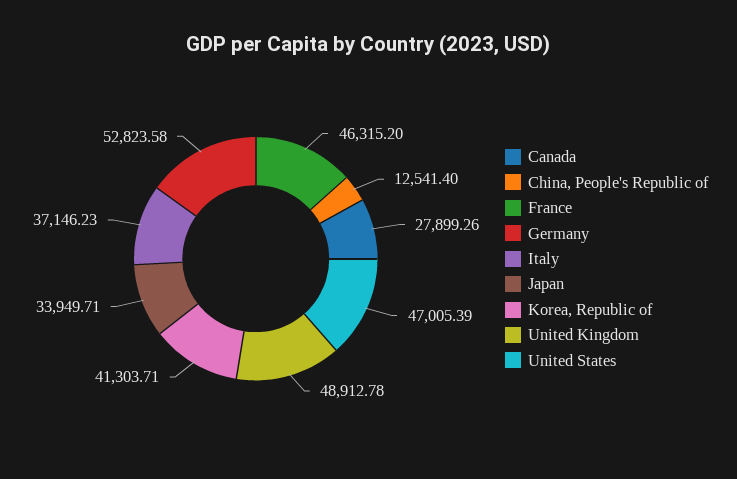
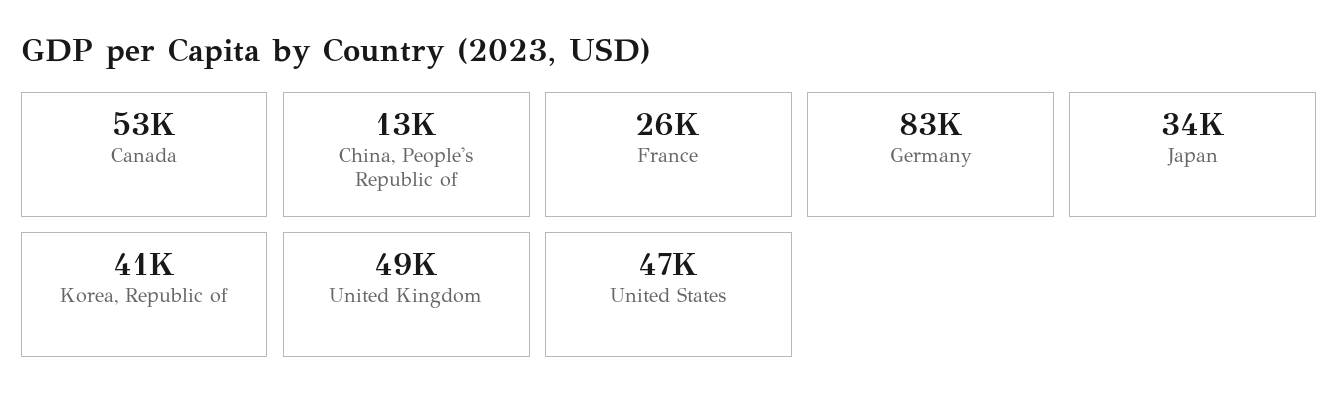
Canada: 27899.26 -> 53000
France: 46315.2 -> 26000
Germany: 52823.58 -> 83000
Italy: 37146.23 -> none

